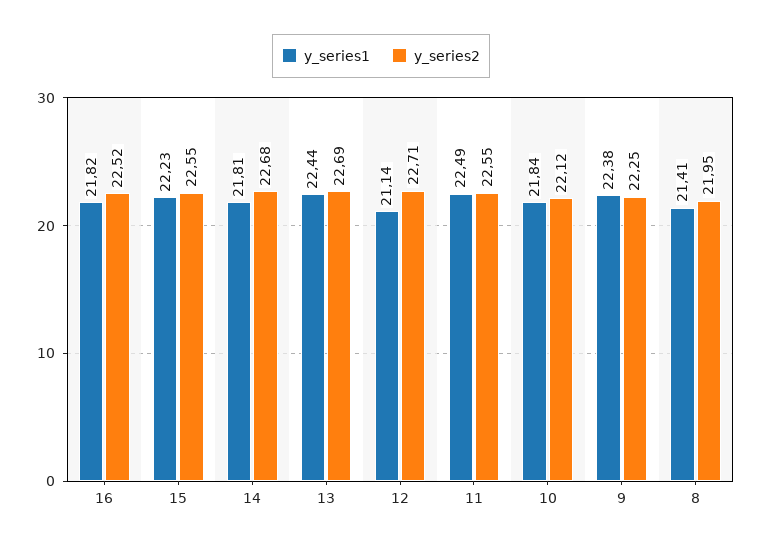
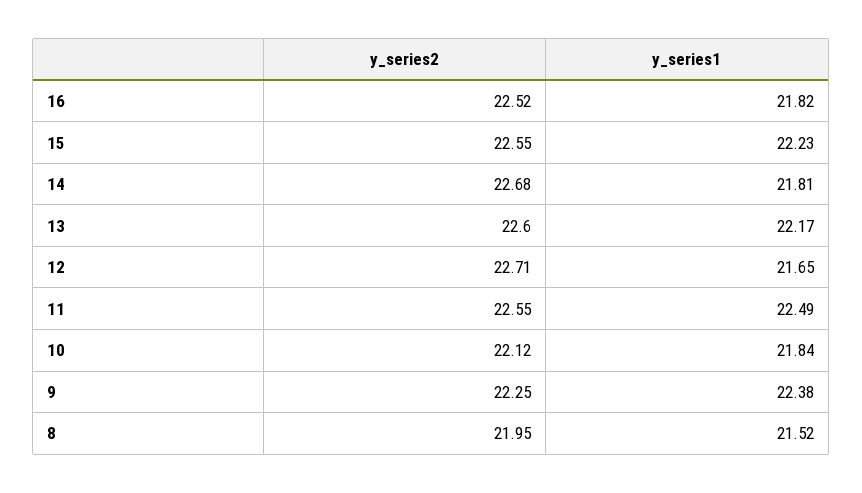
y_series1, 13: 22.44 -> 22.17
y_series2, 13: 22.69 -> 22.6
y_series1, 12: 21.14 -> 21.65
y_series1, 8: 21.41 -> 21.52

